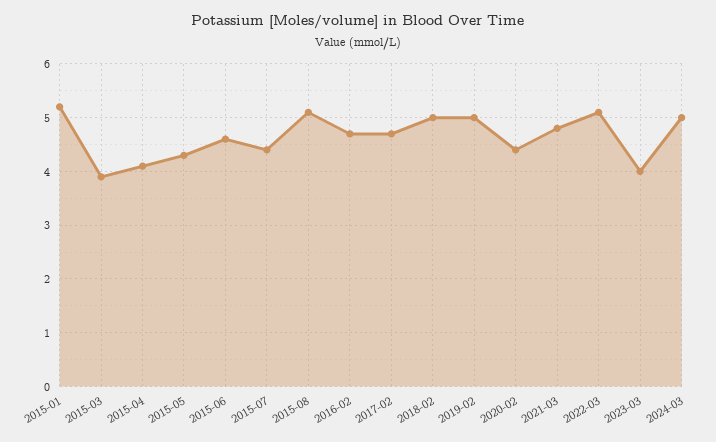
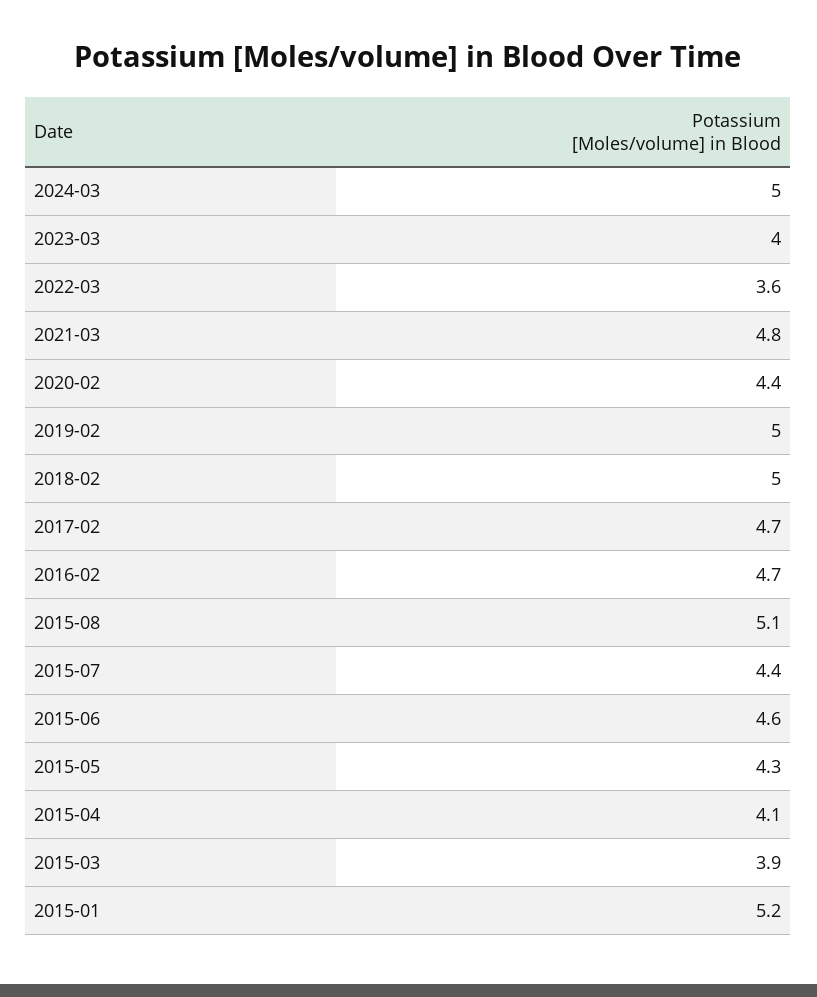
2022-03: 5 -> 3.6

